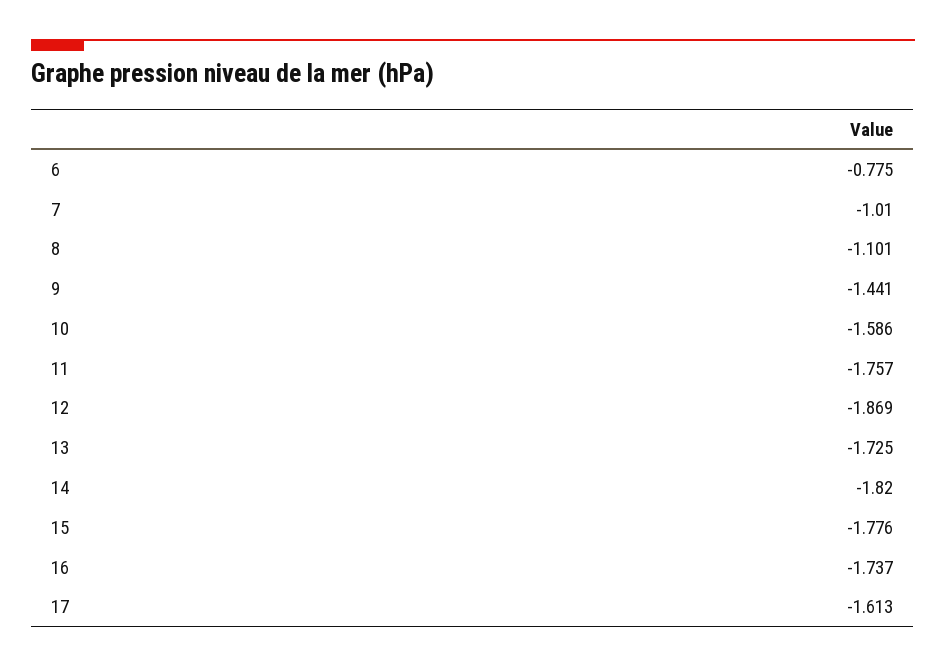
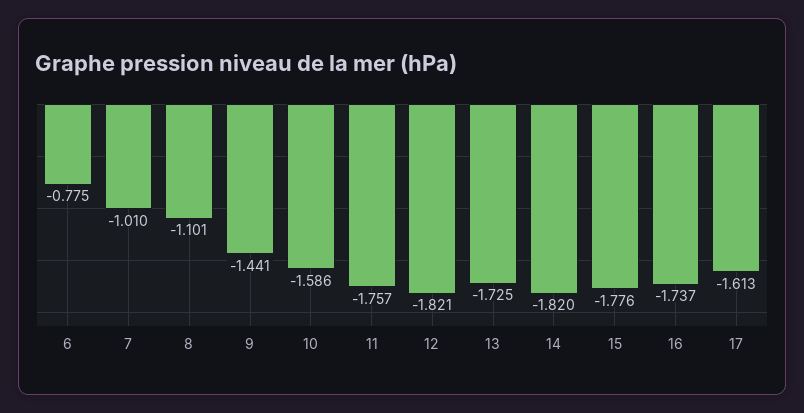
12: -1.869 -> -1.821

